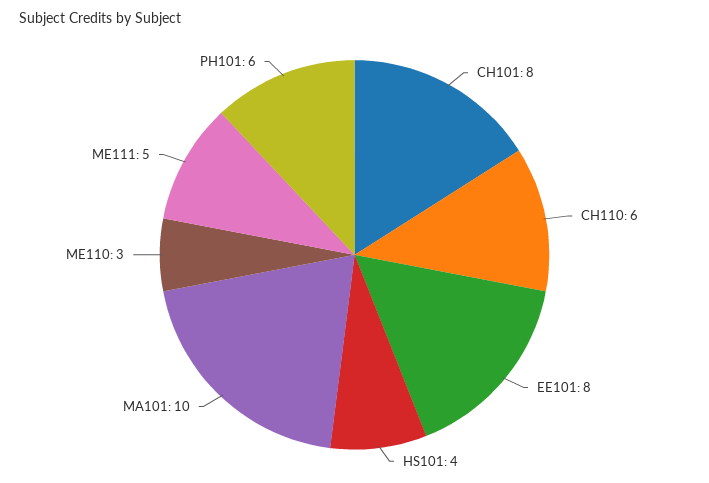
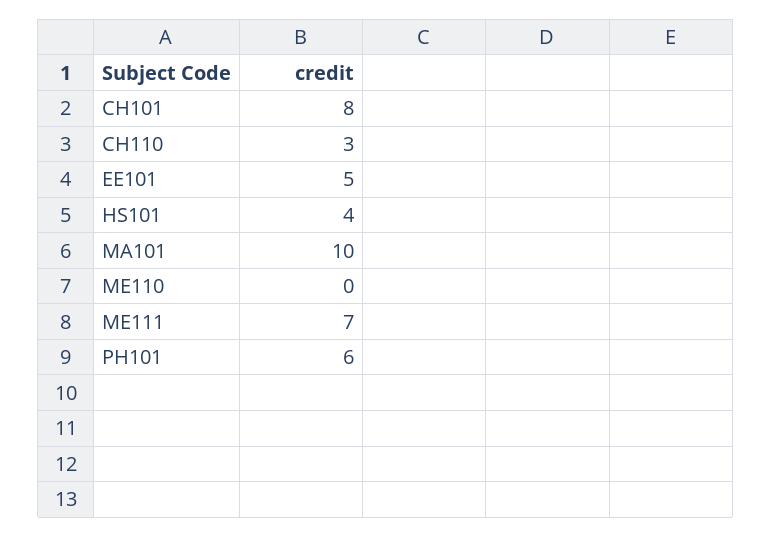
CH110: 6 -> 3
EE101: 8 -> 5
ME110: 3 -> 0
ME111: 5 -> 7

